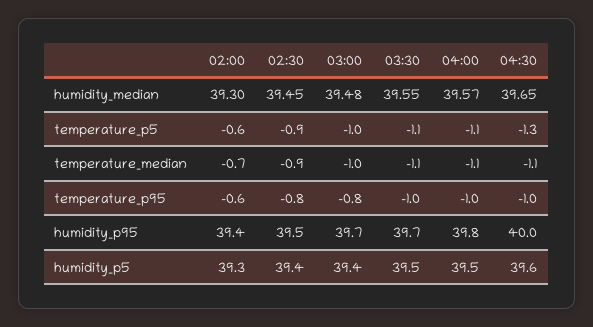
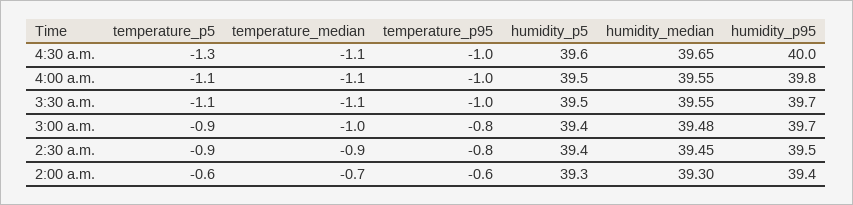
04:00, humidity_median: 39.57 -> 39.55
03:00, temperature_p5: -1 -> -0.9

